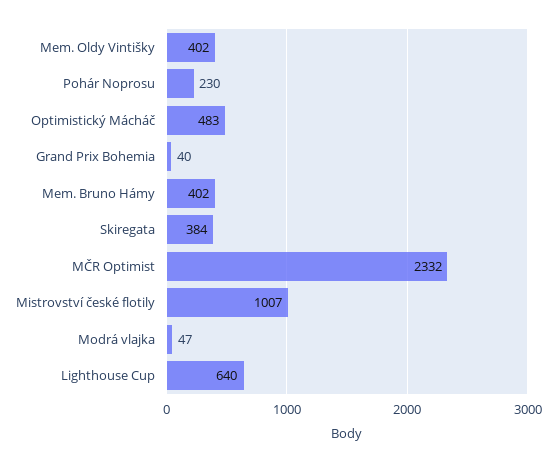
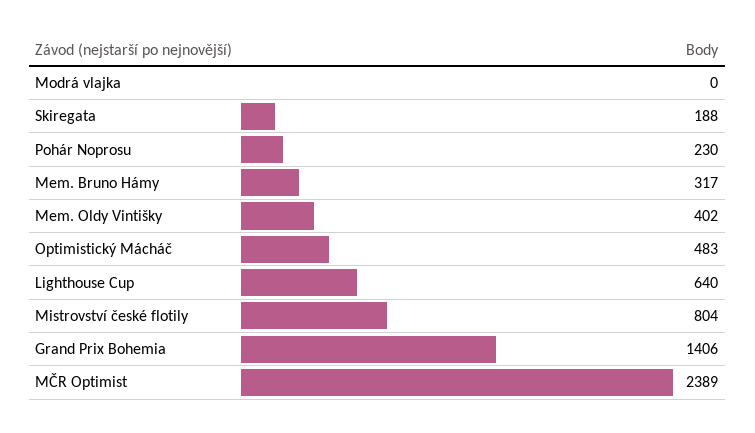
Grand Prix Bohemia: 40 -> 1406
Mem. Bruno Hámy: 402 -> 317
Skiregata: 384 -> 188
MČR Optimist: 2332 -> 2389
Mistrovství české flotily: 1007 -> 804
Modrá vlajka: 47 -> 0

